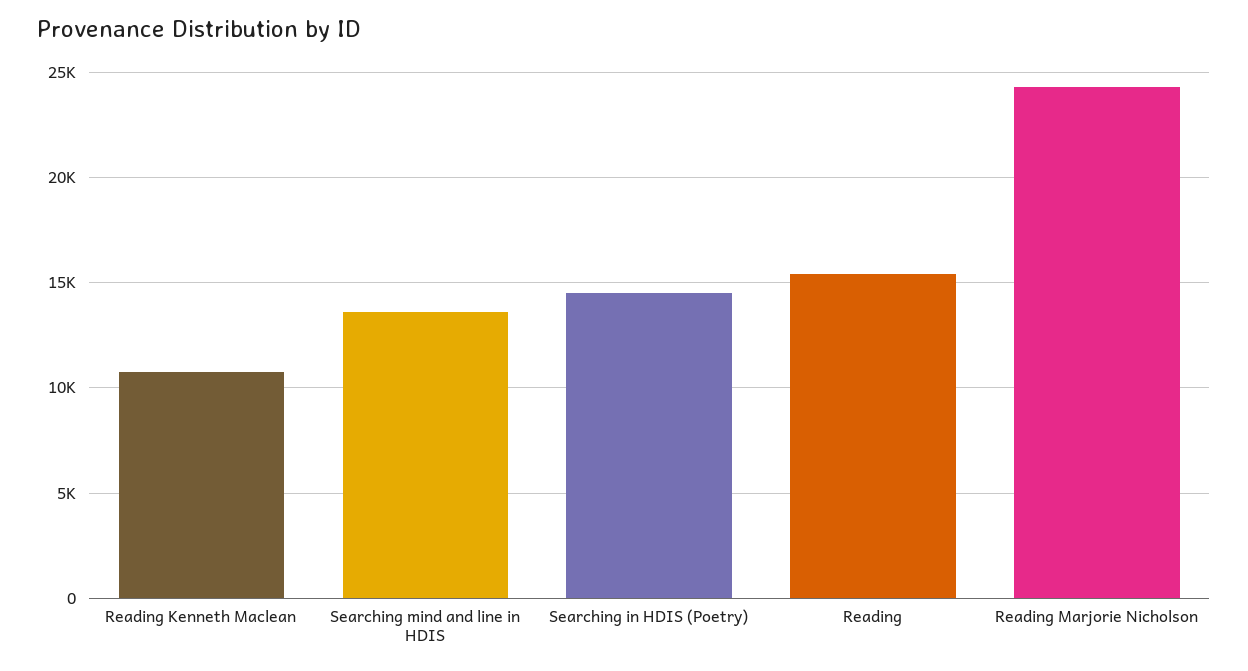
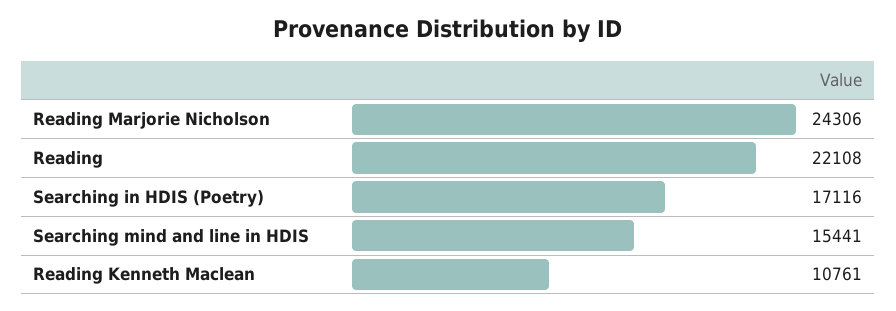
Searching mind and line in HDIS: 13500 -> 15441
Searching in HDIS (Poetry): 14500 -> 17116
Reading: 15500 -> 22108

